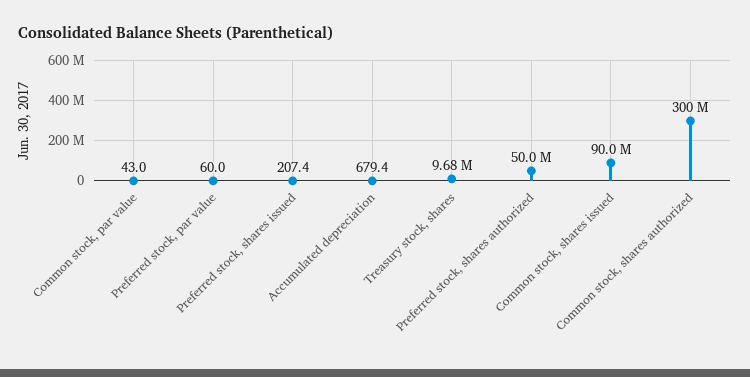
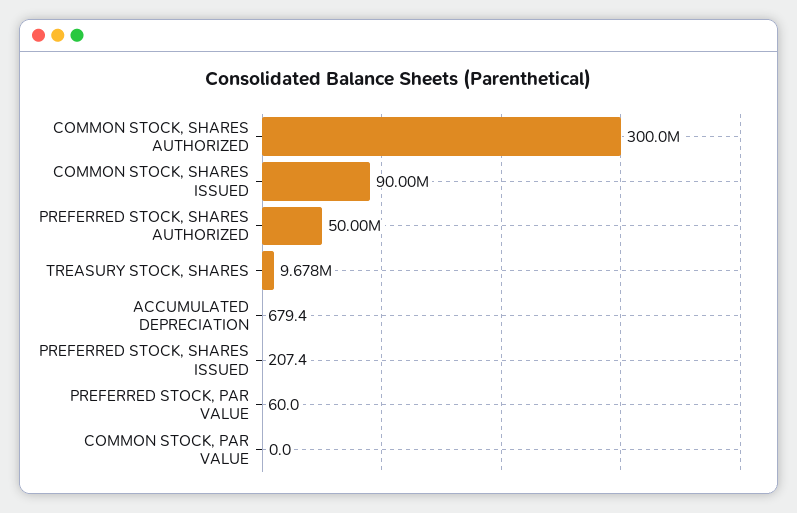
Common stock, par value: 43 -> 0

